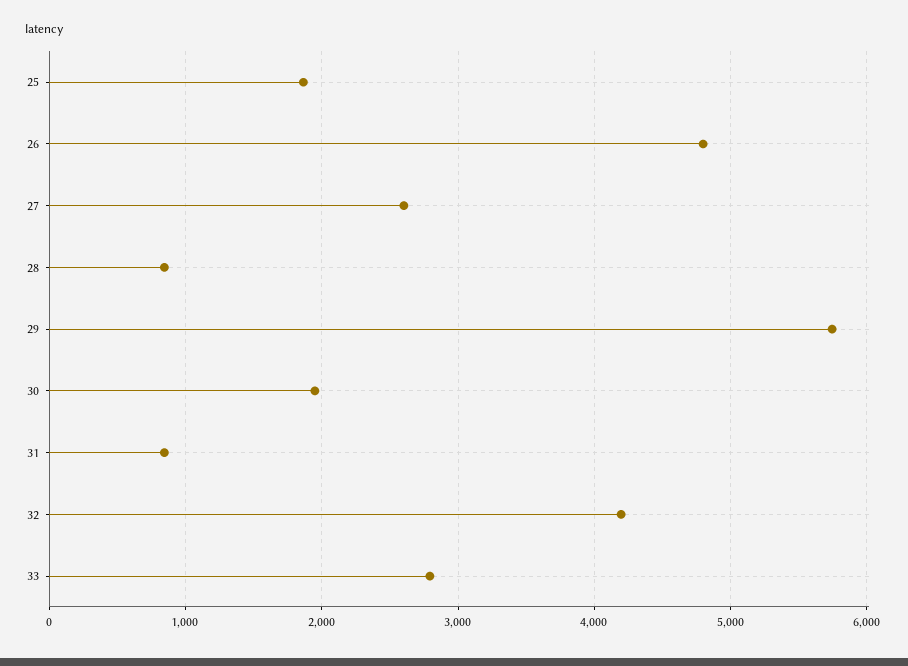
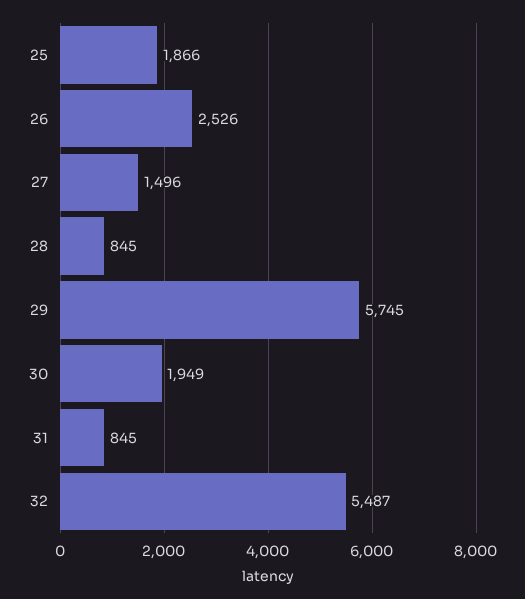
26: 4800 -> 2526
27: 2600 -> 1496
32: 4200 -> 5487
33: 2800 -> none

